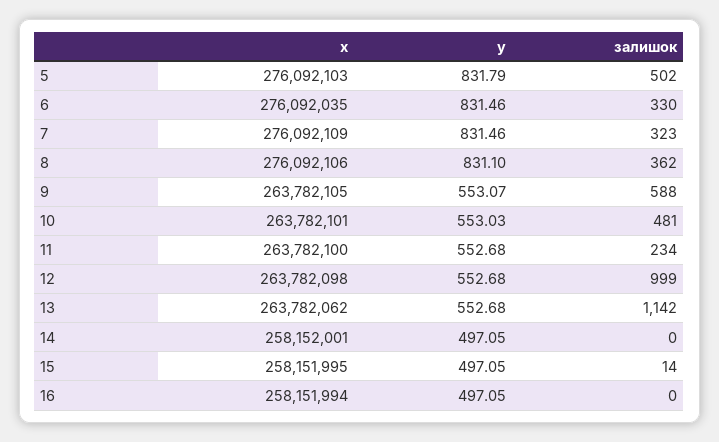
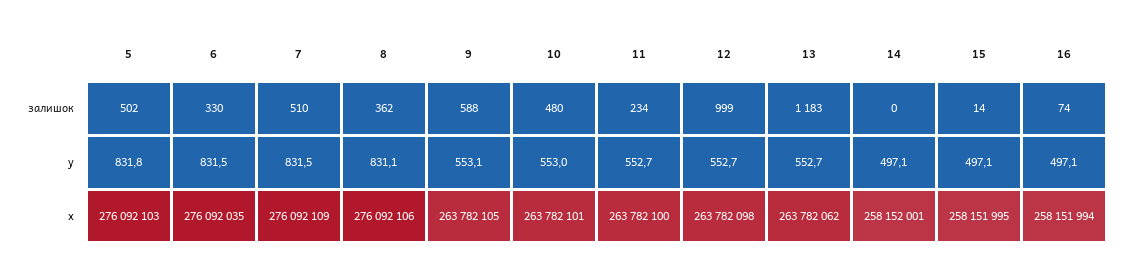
залишок, 7: 323 -> 510
залишок, 10: 481 -> 480
залишок, 13: 1142 -> 1183
залишок, 16: 0 -> 74

